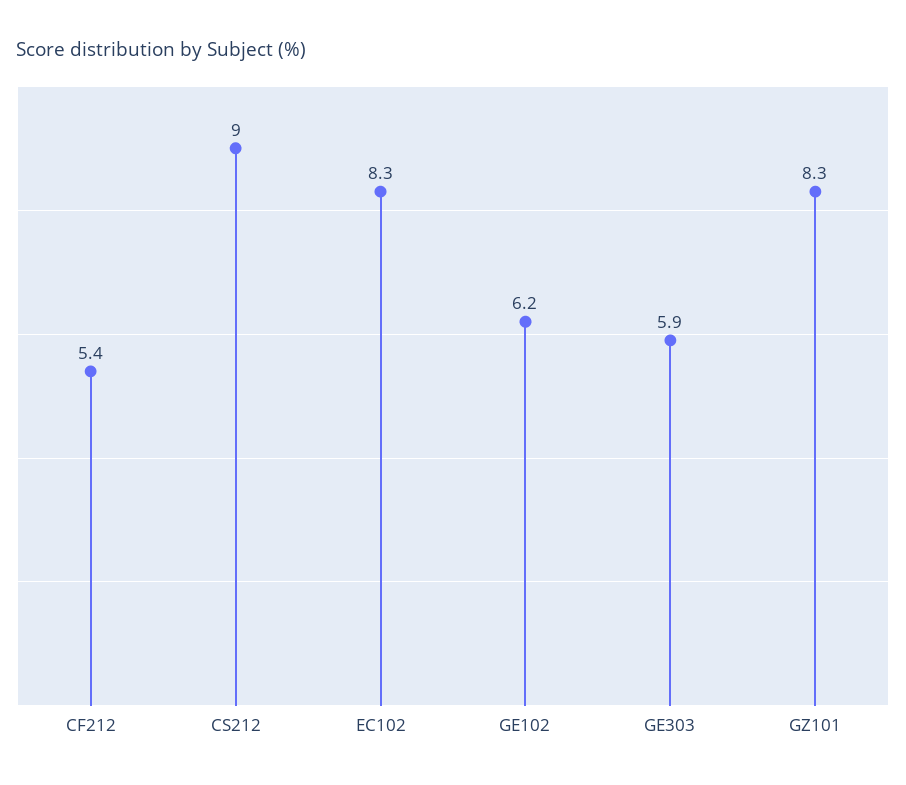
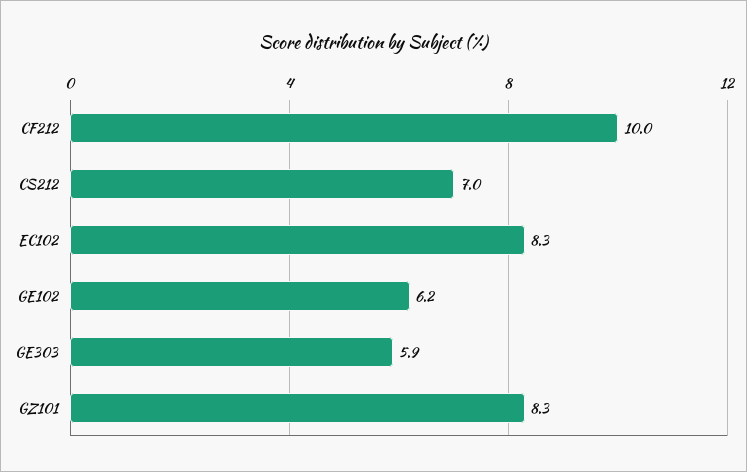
CF212: 5.4 -> 10
CS212: 9 -> 7

